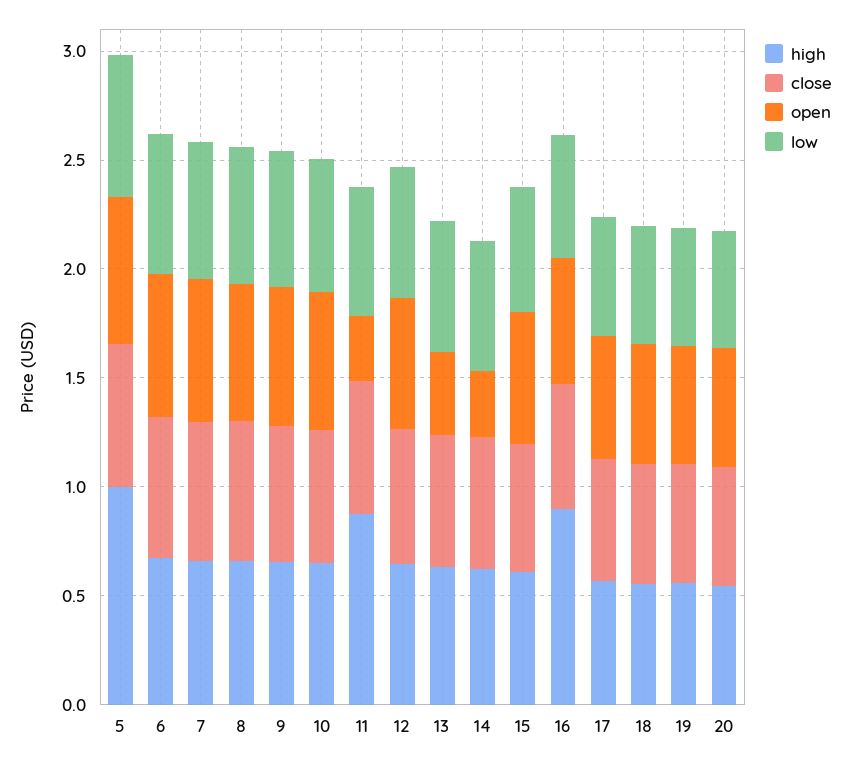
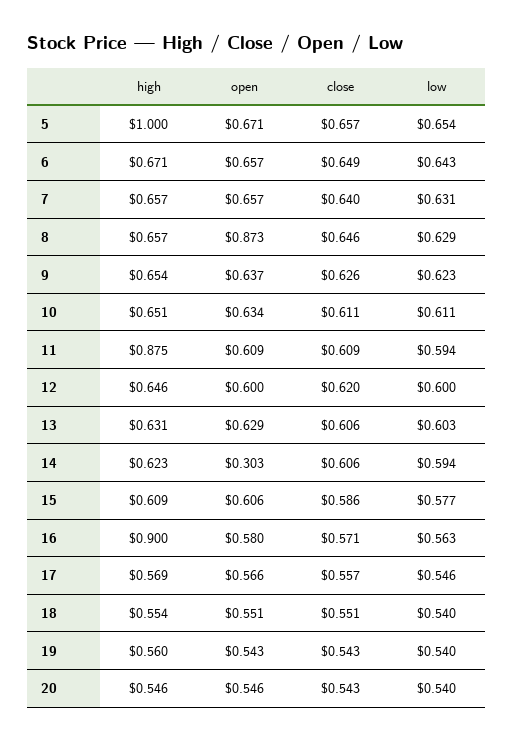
open, 8: 0.6 -> 0.873
open, 11: 0.3 -> 0.609
open, 13: 0.4 -> 0.629

